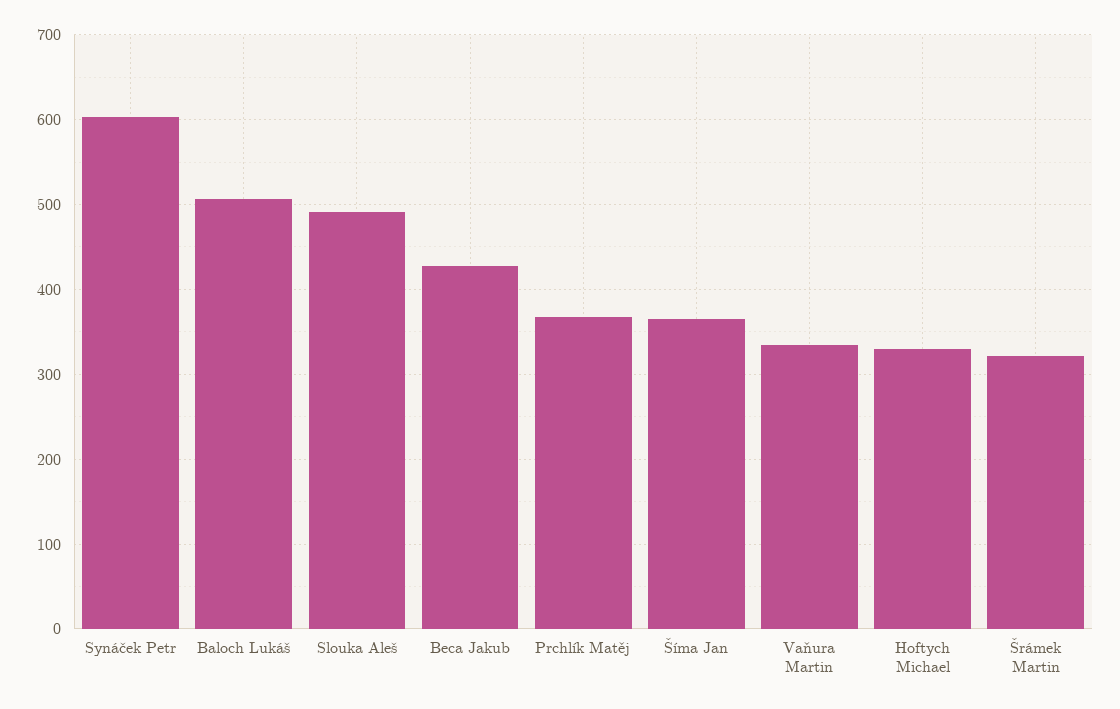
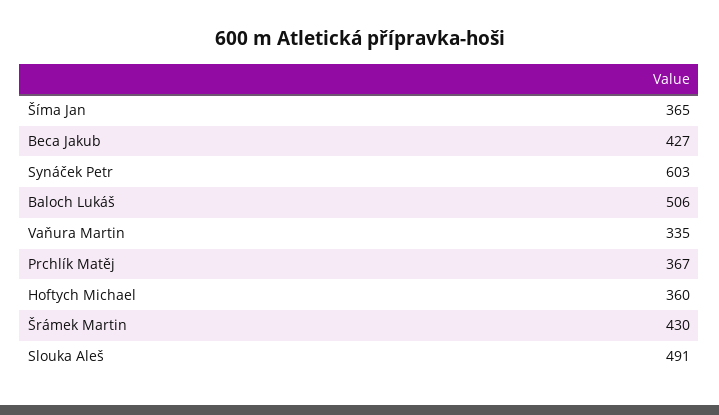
Hoftych Michael: 330 -> 360
Šrámek Martin: 320 -> 430

